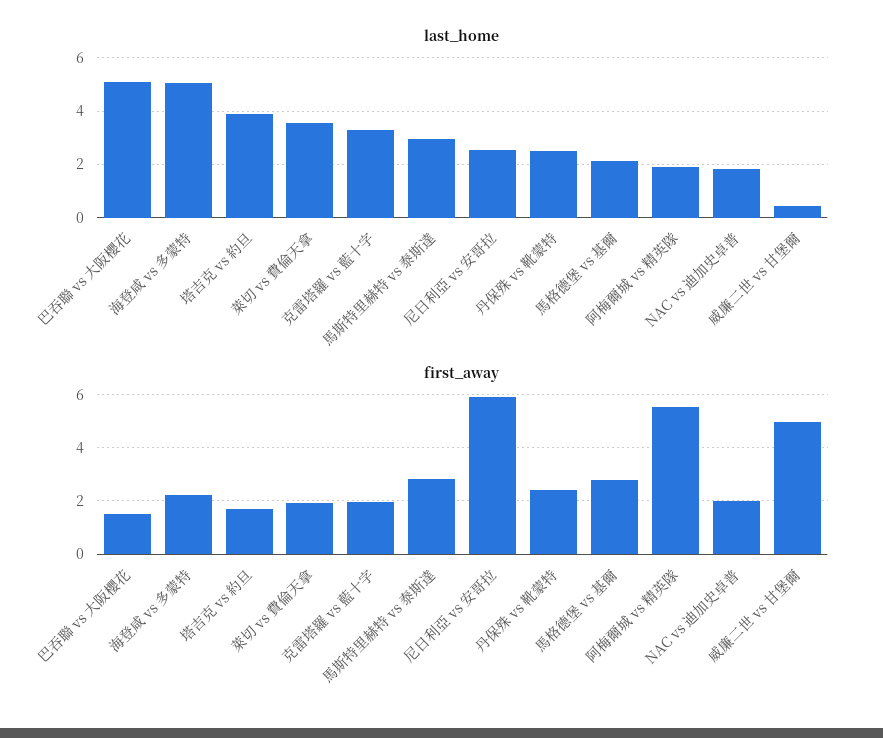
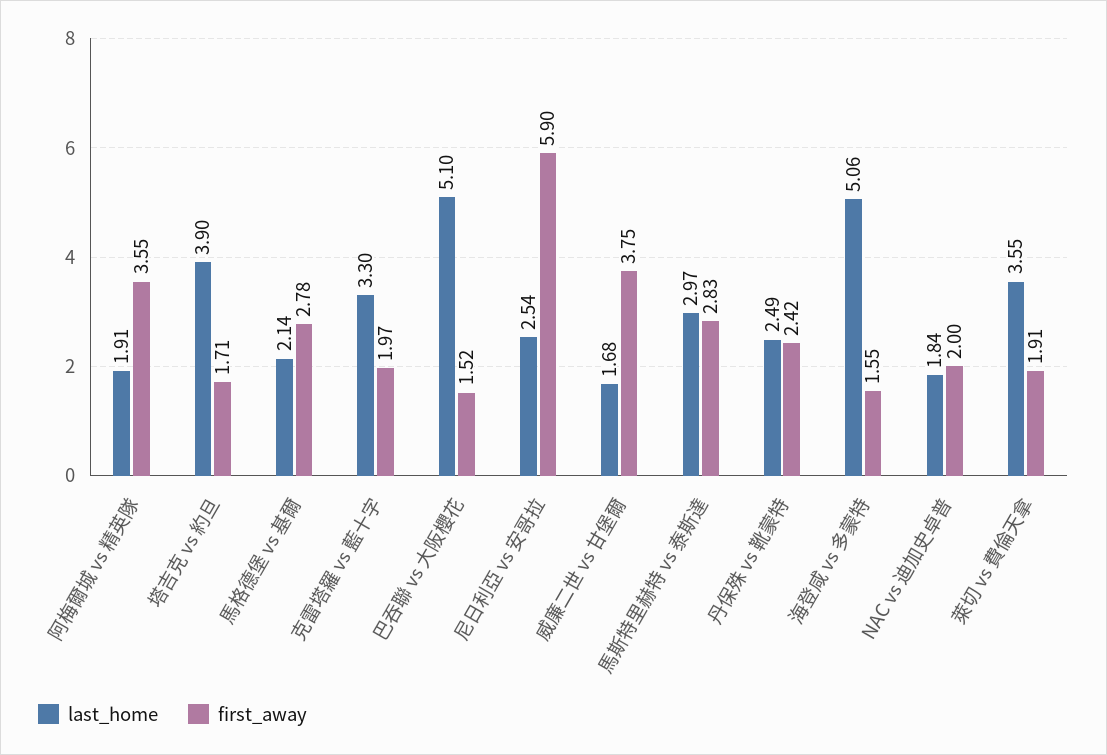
last_home, 威廉二世 vs 甘堡爾: 0.5 -> 1.68
first_away, 海登咸 vs 多蒙特: 2.25 -> 1.55
first_away, 阿梅爾城 vs 精英隊: 5.5 -> 3.55
first_away, 威廉二世 vs 甘堡爾: 5 -> 3.75

